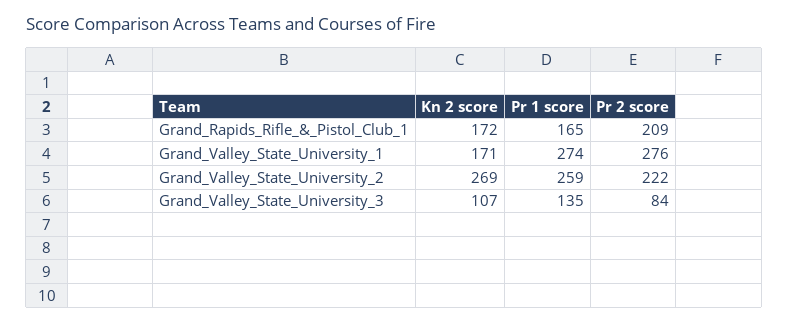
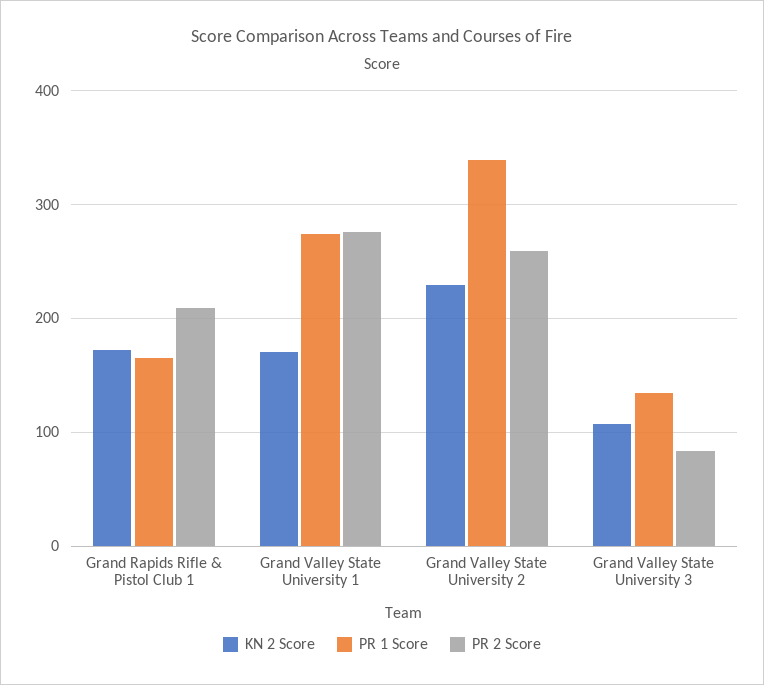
Kn 2 score, Grand_Valley_State_University_2: 269 -> 230
Pr 1 score, Grand_Valley_State_University_2: 259 -> 340
Pr 2 score, Grand_Valley_State_University_2: 222 -> 260

